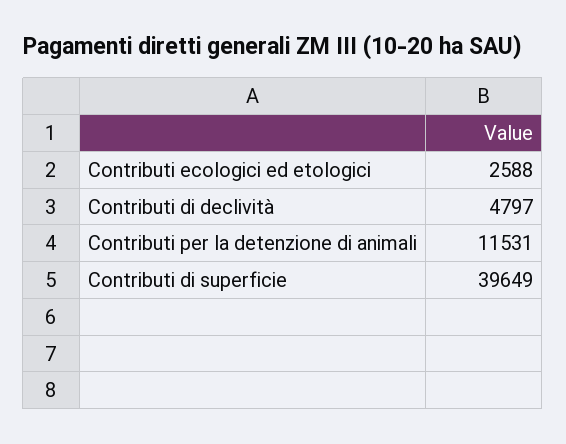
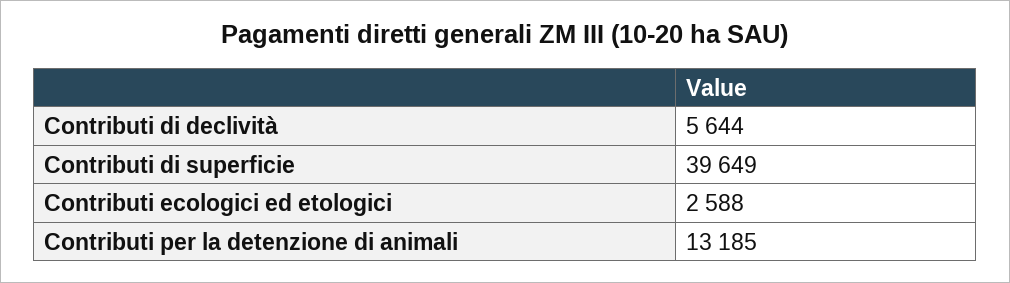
Contributi di declività: 4797 -> 5644
Contributi per la detenzione di animali: 11531 -> 13185

